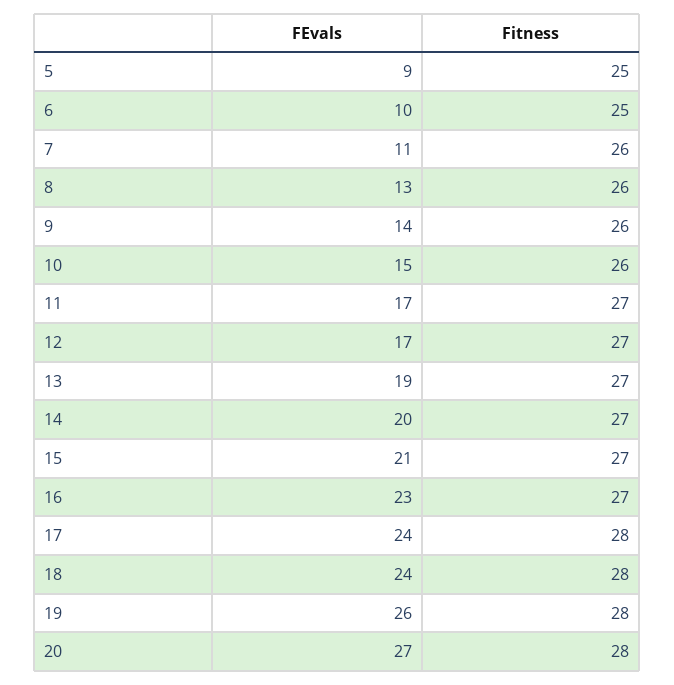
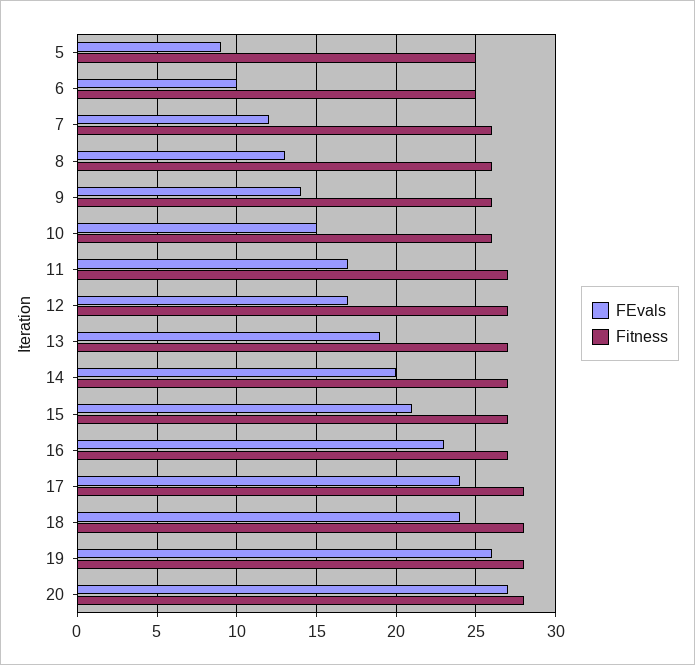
FEvals, 7: 11 -> 12

